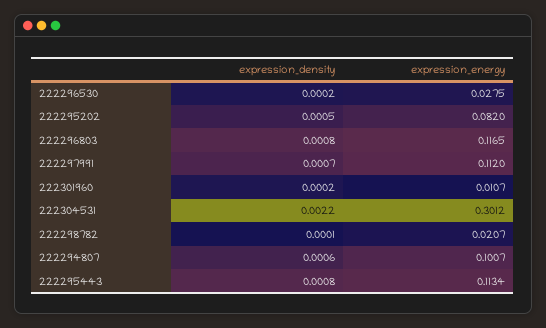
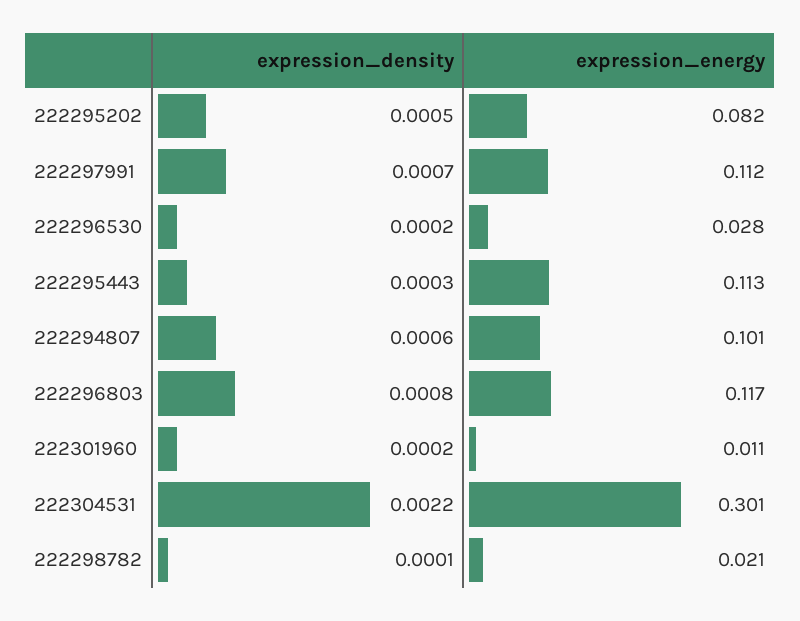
expression_density, 222295443: 0.0008 -> 0.0003

